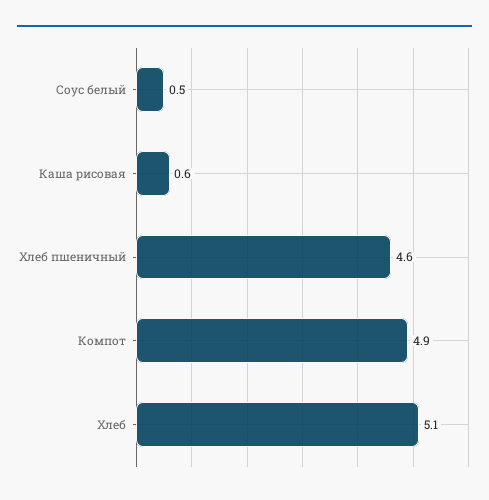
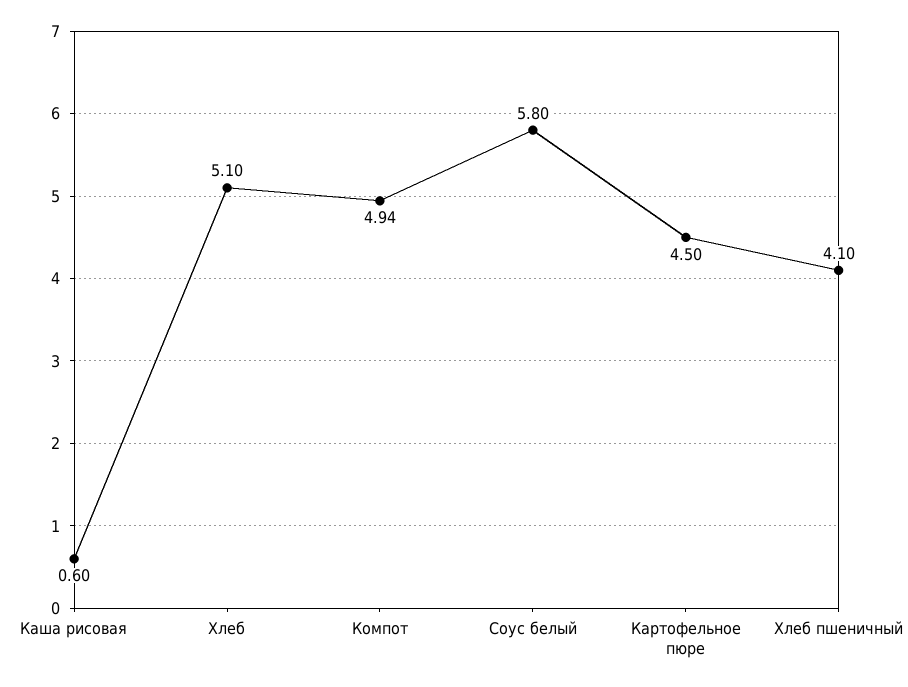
Соус белый: 0.5 -> 5.8
Хлеб пшеничный: 4.6 -> 4.1
Картофельное пюре: none -> 4.5

